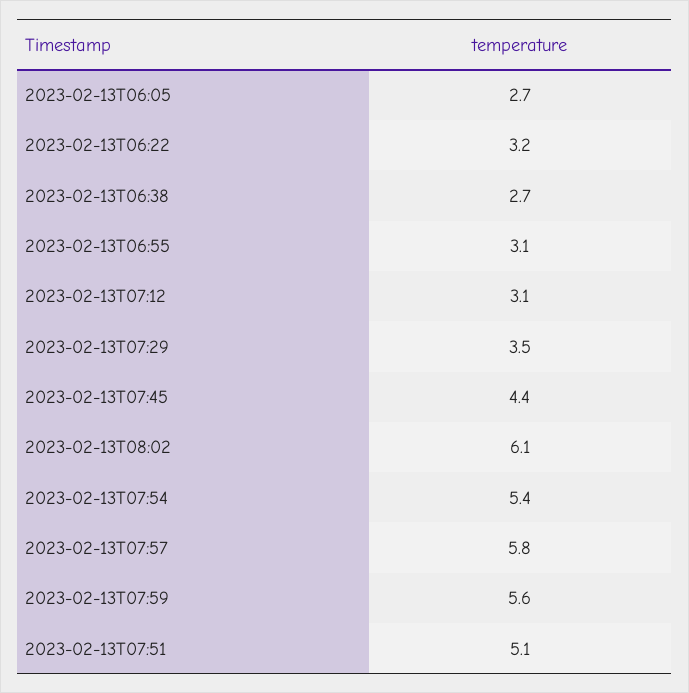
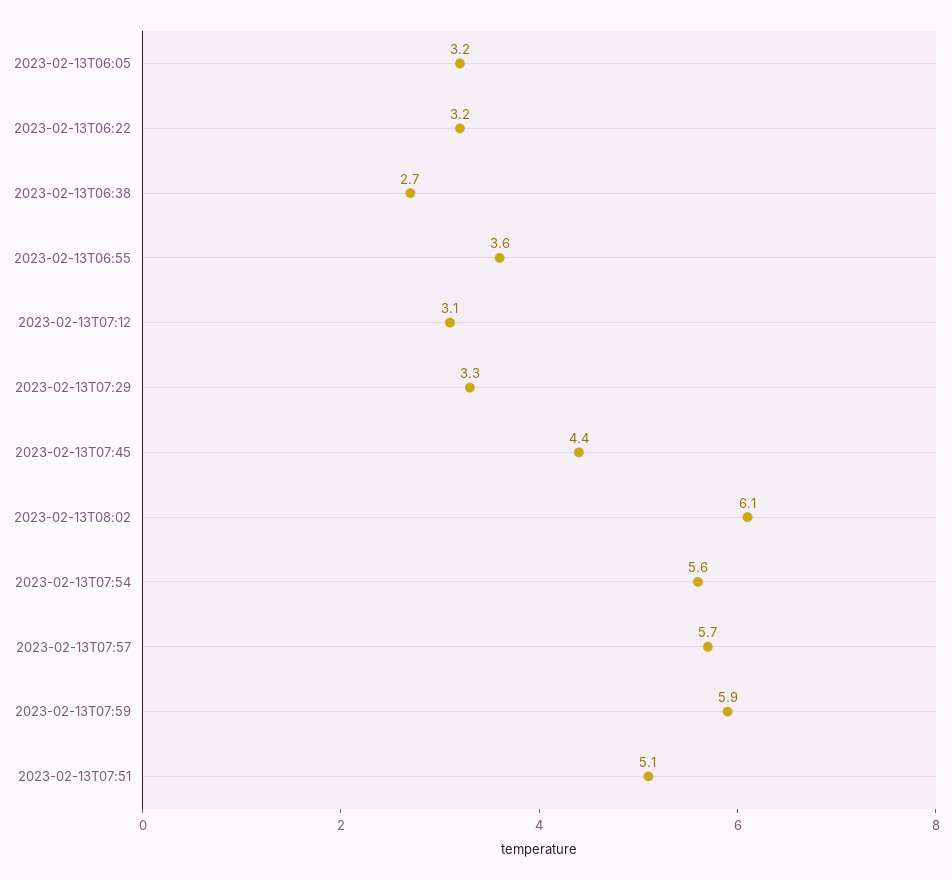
2023-02-13T06:05: 2.7 -> 3.2
2023-02-13T06:55: 3.1 -> 3.6
2023-02-13T07:29: 3.5 -> 3.3
2023-02-13T07:54: 5.4 -> 5.6
2023-02-13T07:57: 5.8 -> 5.7
2023-02-13T07:59: 5.6 -> 5.9

